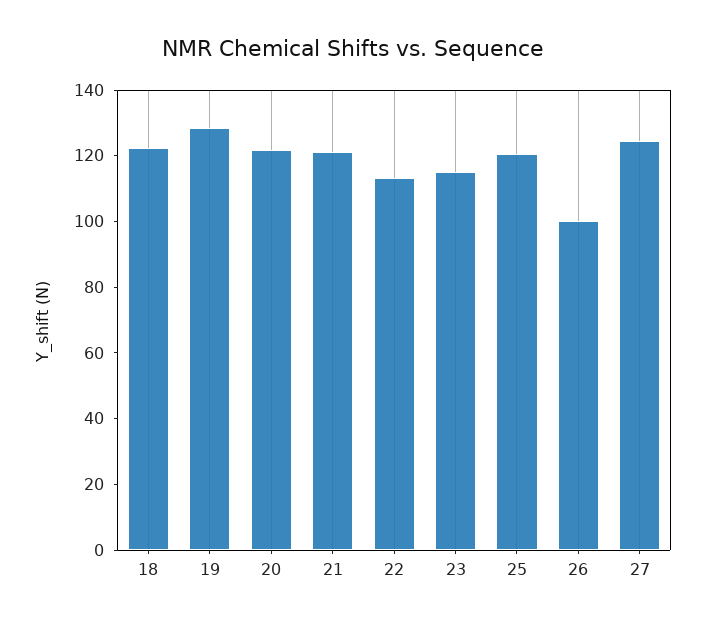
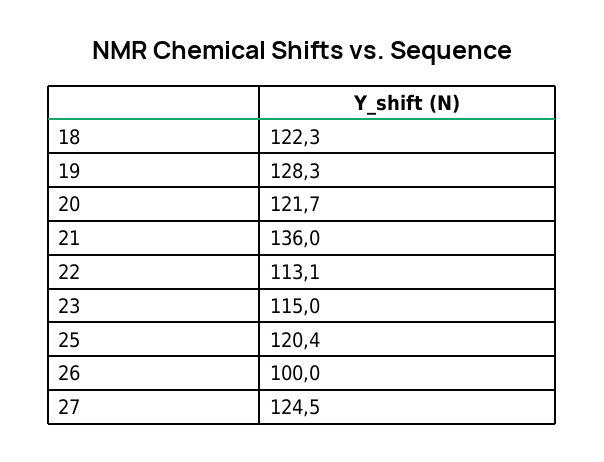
21: 120 -> 136

